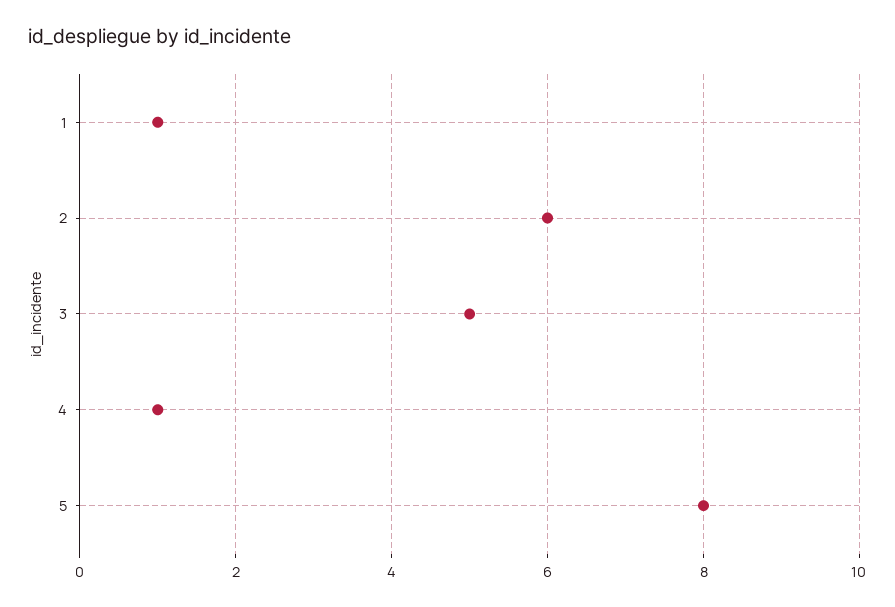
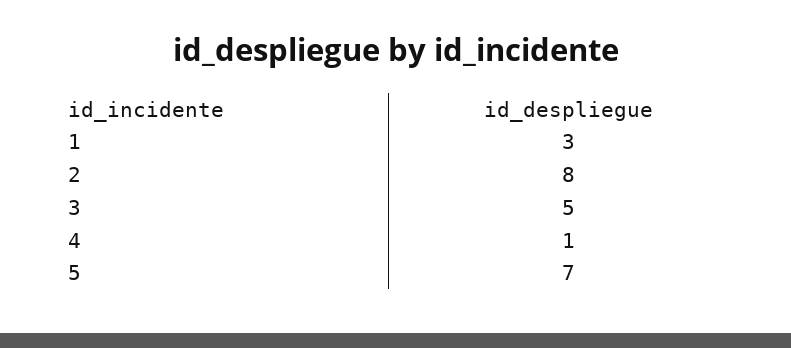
1: 1 -> 3
2: 6 -> 8
5: 8 -> 7

